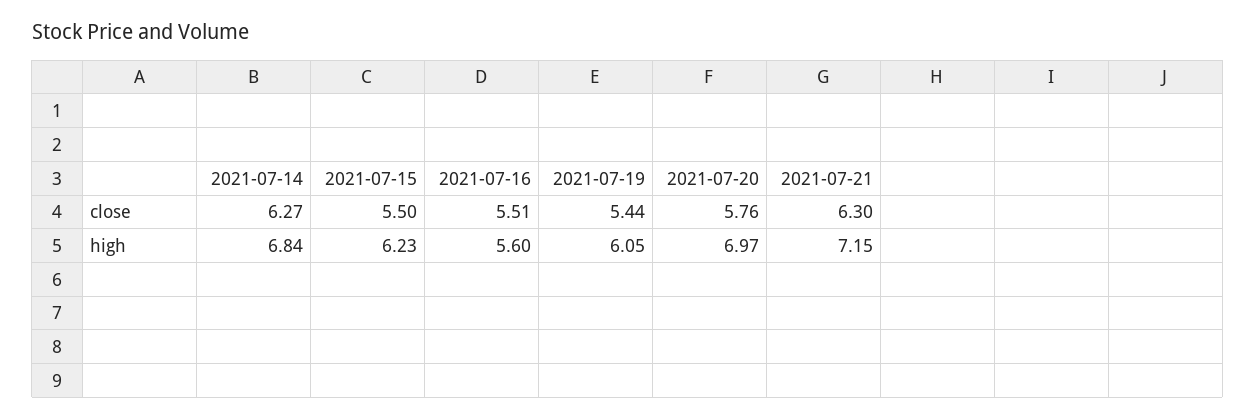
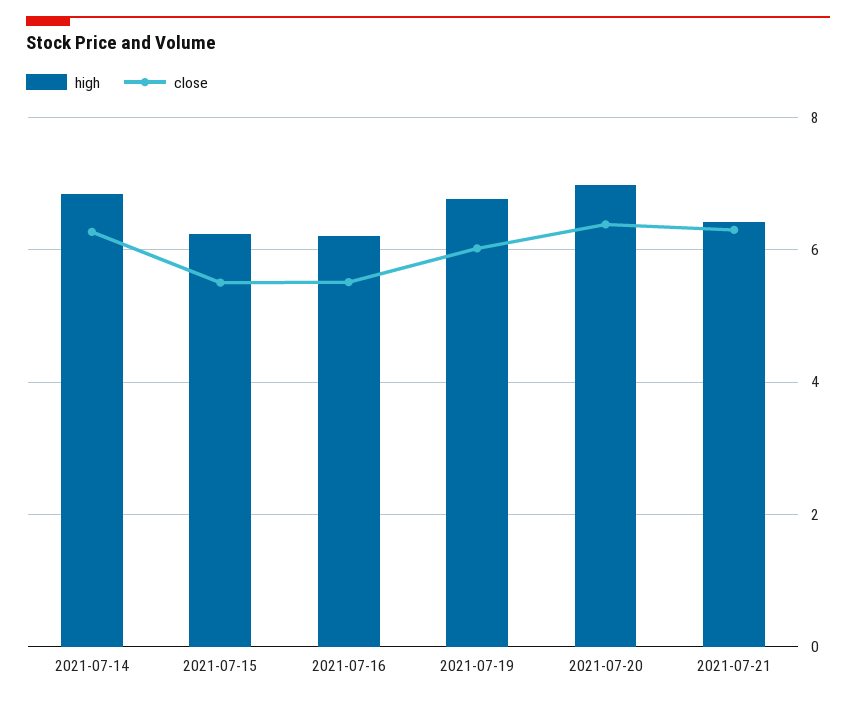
close, 2021-07-19: 5.44 -> 6
close, 2021-07-20: 5.76 -> 6.4
high, 2021-07-16: 5.6 -> 6.2
high, 2021-07-19: 6.05 -> 6.8
high, 2021-07-21: 7.15 -> 6.4

